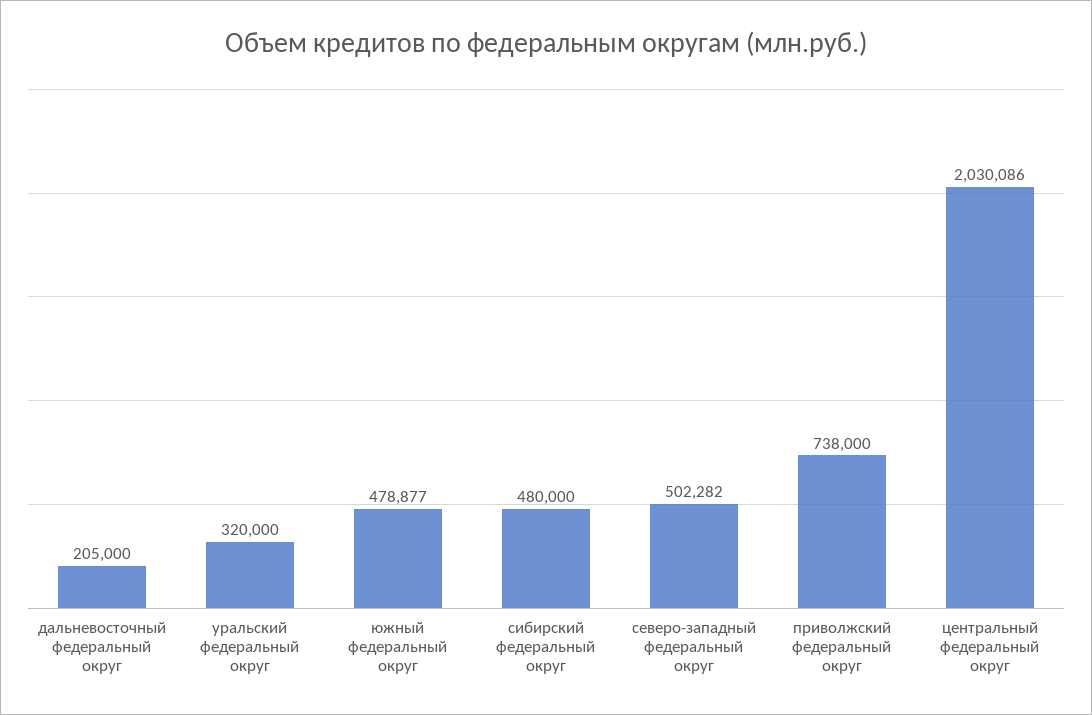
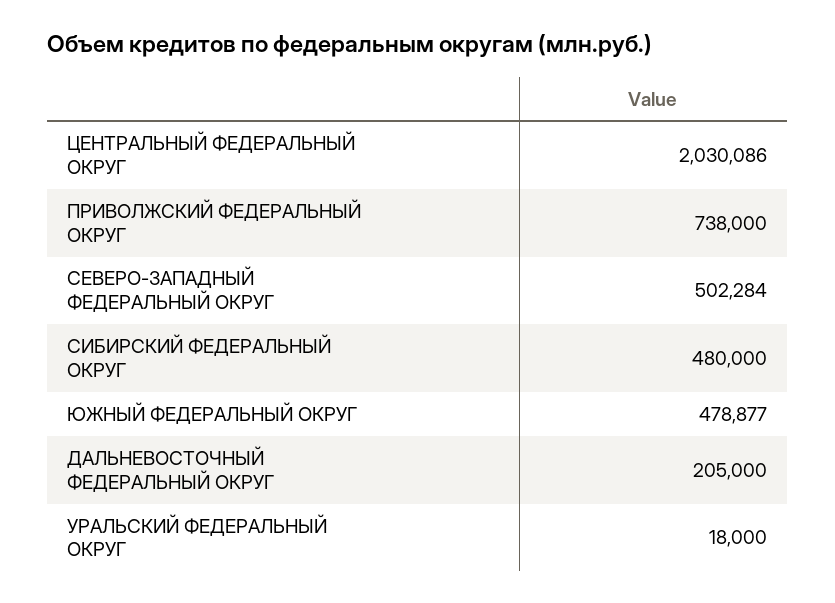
уральский федеральный округ: 320000 -> 18000
северо-западный федеральный округ: 502282 -> 502284

